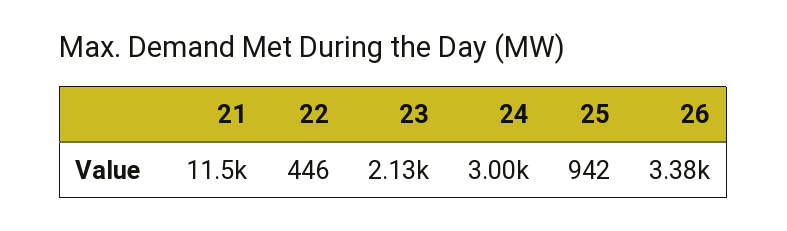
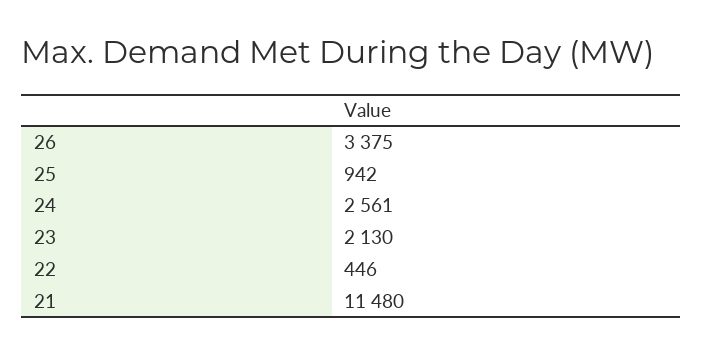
24: 3000 -> 2561

